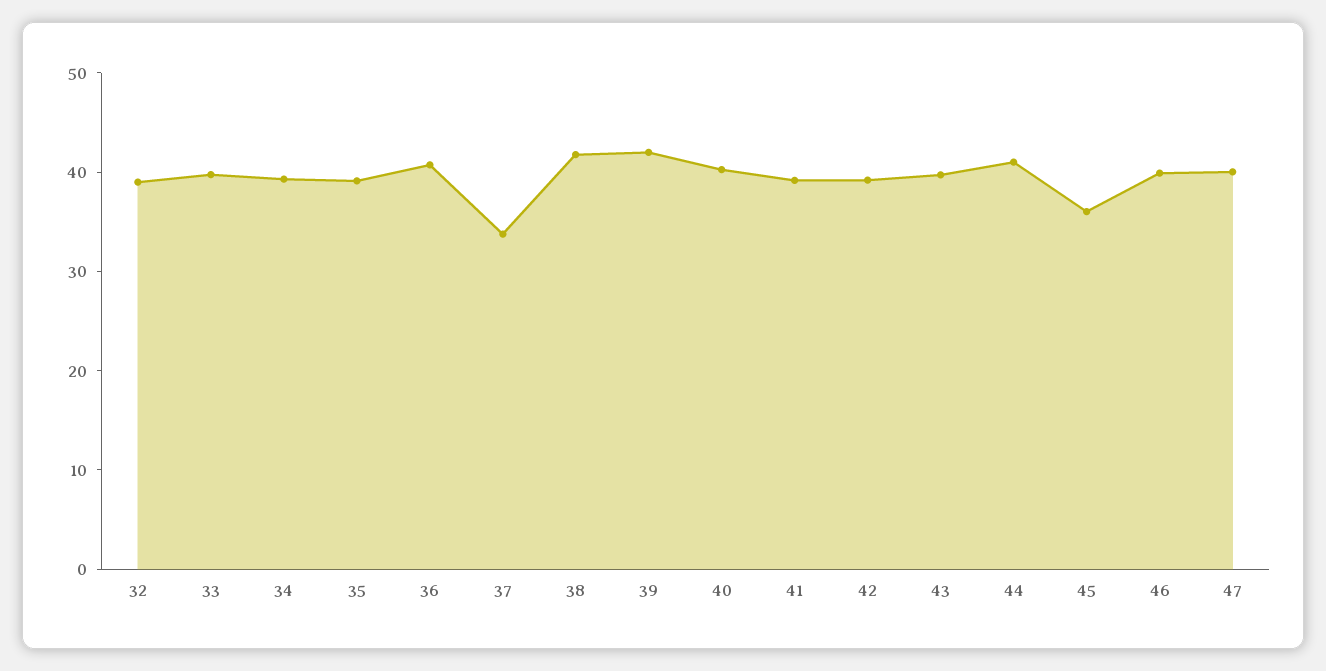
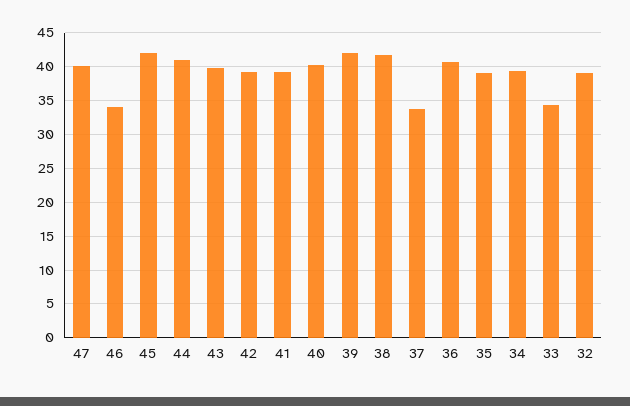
33: 40 -> 34
45: 36 -> 42
46: 40 -> 34

